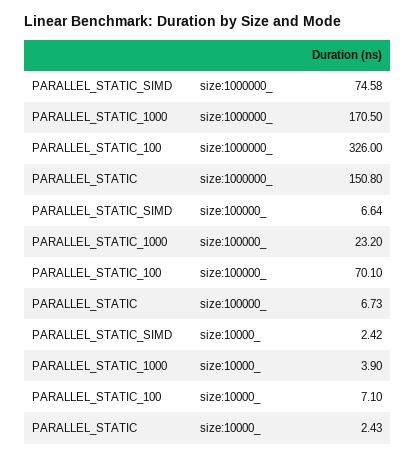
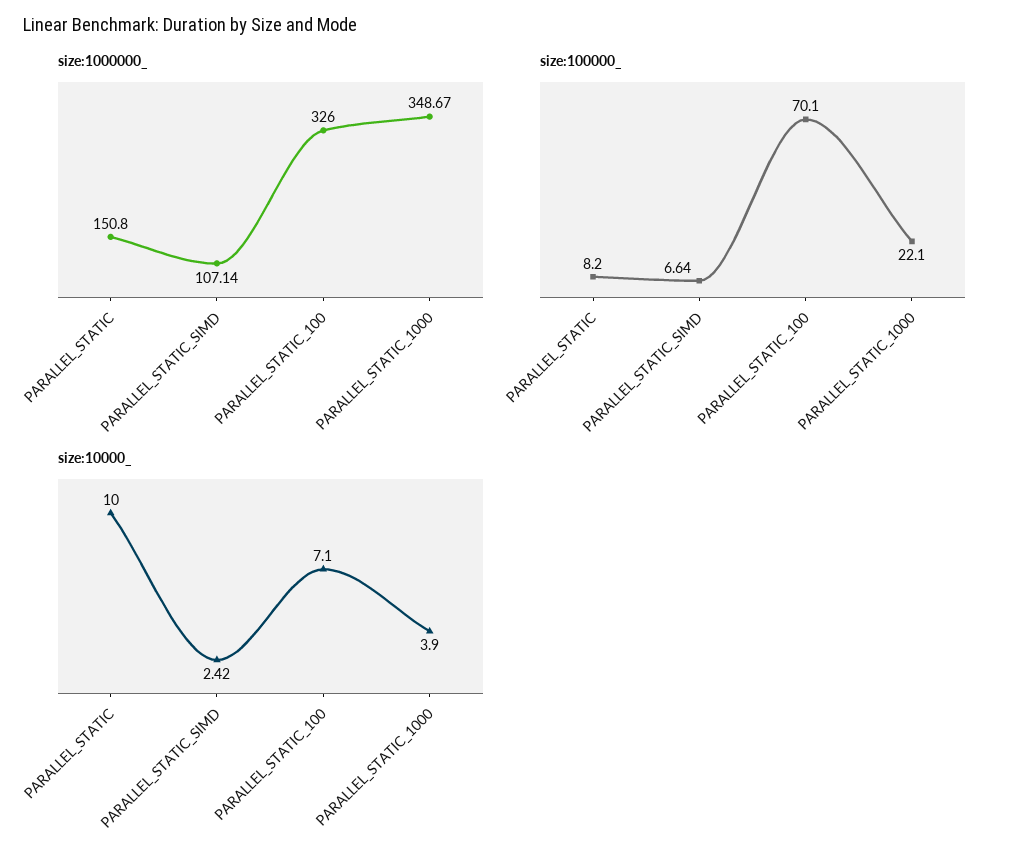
size:1000000_, PARALLEL_STATIC_SIMD: 74.58 -> 107.14
size:1000000_, PARALLEL_STATIC_1000: 170.5 -> 348.67
size:100000_, PARALLEL_STATIC_1000: 23.2 -> 22.1
size:100000_, PARALLEL_STATIC: 6.73 -> 8.2
size:10000_, PARALLEL_STATIC: 2.43 -> 10

